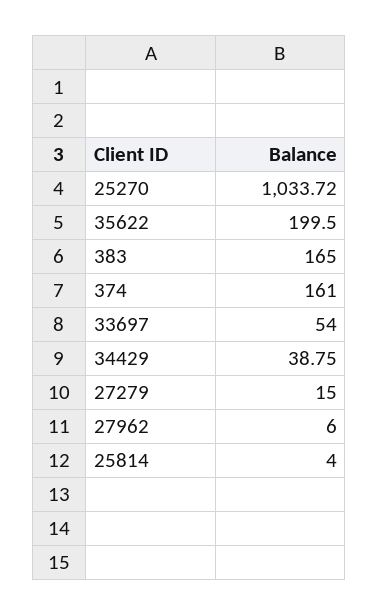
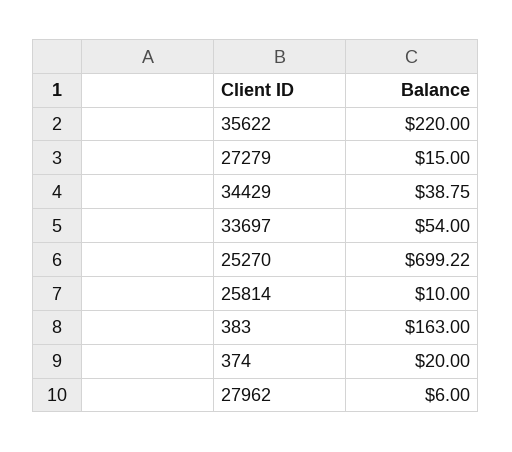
25270: 1033.72 -> 699.22
35622: 199.5 -> 220
383: 165 -> 163
374: 161 -> 20
25814: 4 -> 10

